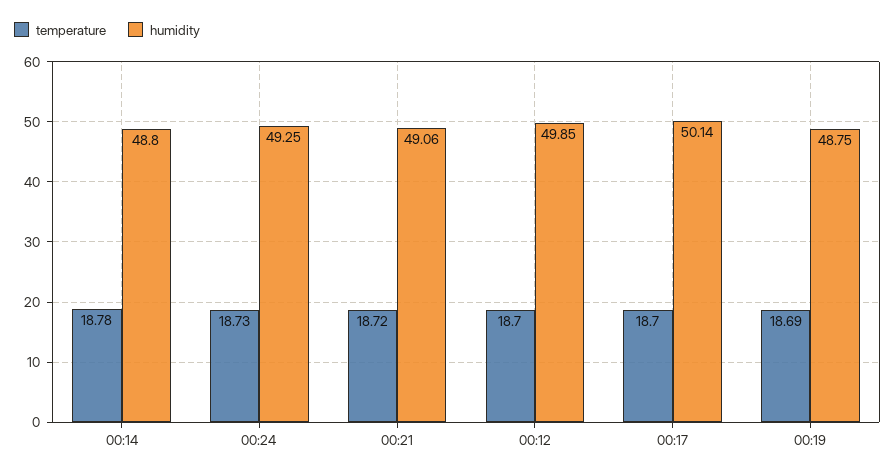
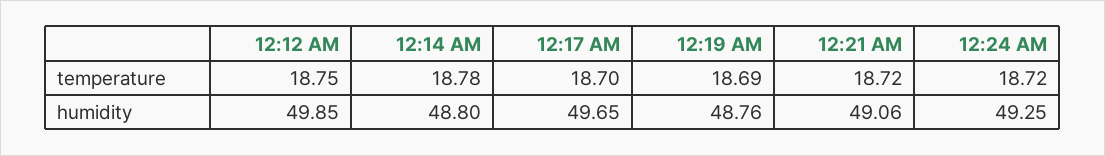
temperature, 00:24: 18.73 -> 18.72
temperature, 00:12: 18.7 -> 18.75
humidity, 00:17: 50.14 -> 49.65
humidity, 00:19: 48.75 -> 48.76

